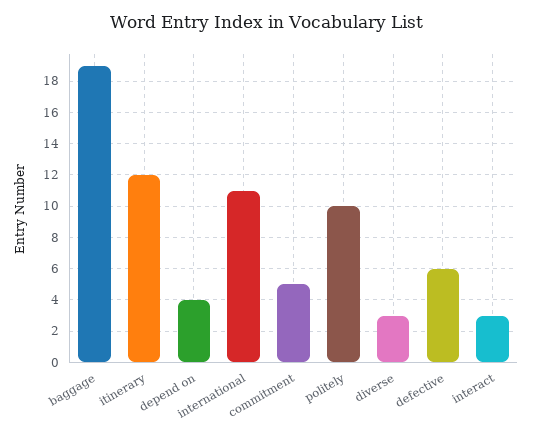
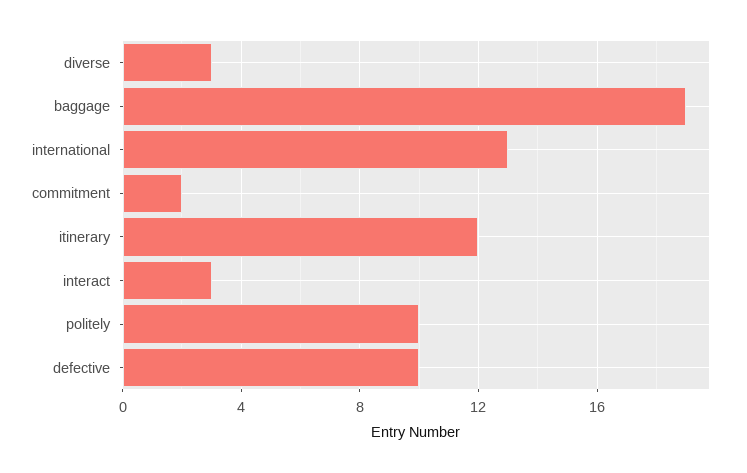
depend on: 4 -> none
international: 11 -> 13
commitment: 5 -> 2
defective: 6 -> 10

